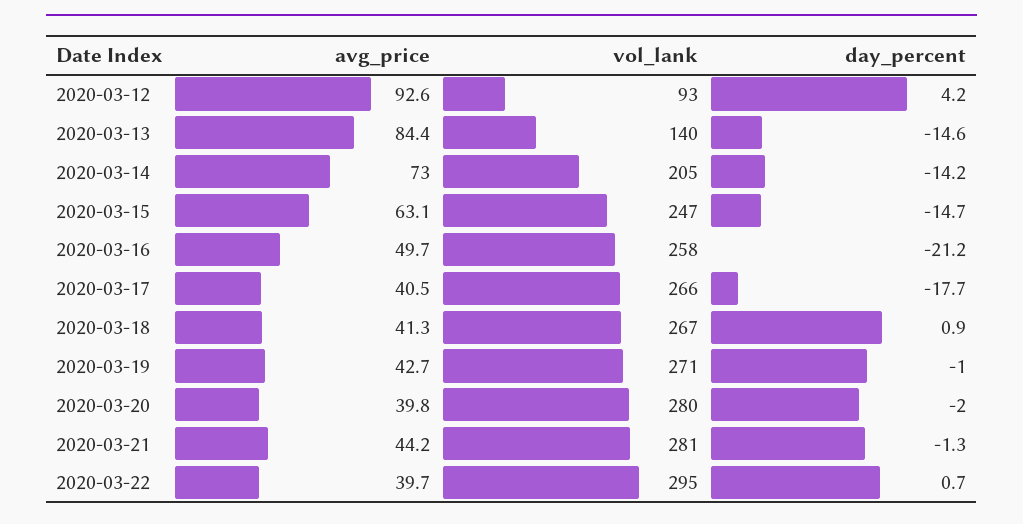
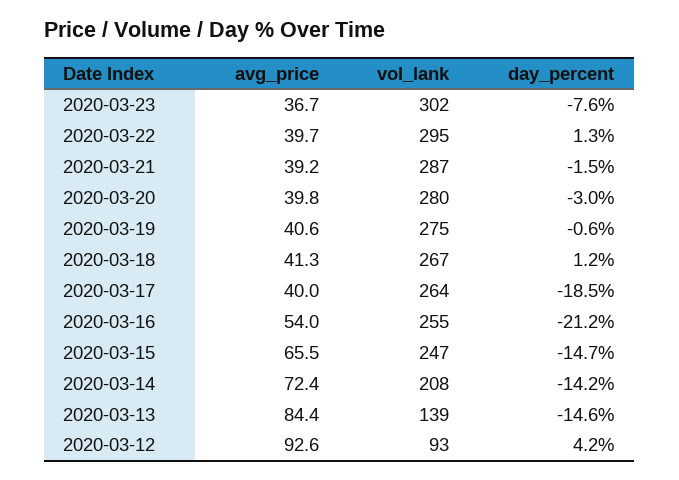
vol_lank, 2020-03-13: 140 -> 139
avg_price, 2020-03-14: 73 -> 72.4
vol_lank, 2020-03-14: 205 -> 208
avg_price, 2020-03-15: 63.1 -> 65.5
avg_price, 2020-03-16: 49.7 -> 54
vol_lank, 2020-03-16: 258 -> 255
avg_price, 2020-03-17: 40.5 -> 40
vol_lank, 2020-03-17: 266 -> 264
day_percent, 2020-03-17: -17.7 -> -18.5
day_percent, 2020-03-18: 0.9 -> 1.2
avg_price, 2020-03-19: 42.7 -> 40.6
vol_lank, 2020-03-19: 271 -> 275
day_percent, 2020-03-19: -1 -> -0.6
day_percent, 2020-03-20: -2 -> -3
avg_price, 2020-03-21: 44.2 -> 39.2
vol_lank, 2020-03-21: 281 -> 287
day_percent, 2020-03-21: -1.3 -> -1.5
day_percent, 2020-03-22: 0.7 -> 1.3
avg_price, 2020-03-23: none -> 36.7
vol_lank, 2020-03-23: none -> 302
day_percent, 2020-03-23: none -> -7.6

